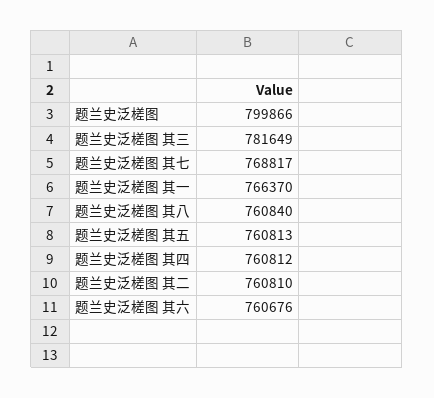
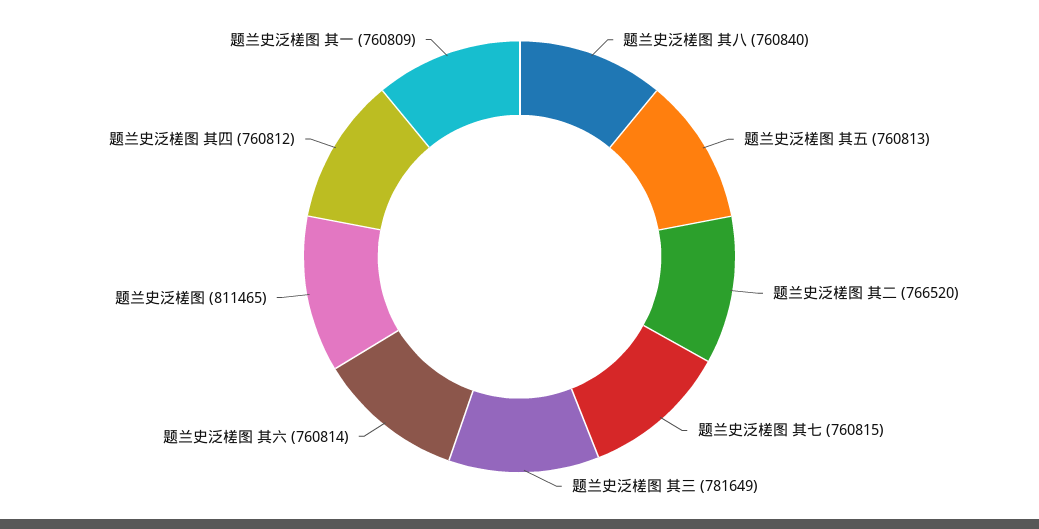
题兰史泛槎图: 799866 -> 811465
题兰史泛槎图 其七: 768817 -> 760815
题兰史泛槎图 其一: 766370 -> 760809
题兰史泛槎图 其二: 760810 -> 766520
题兰史泛槎图 其六: 760676 -> 760814

